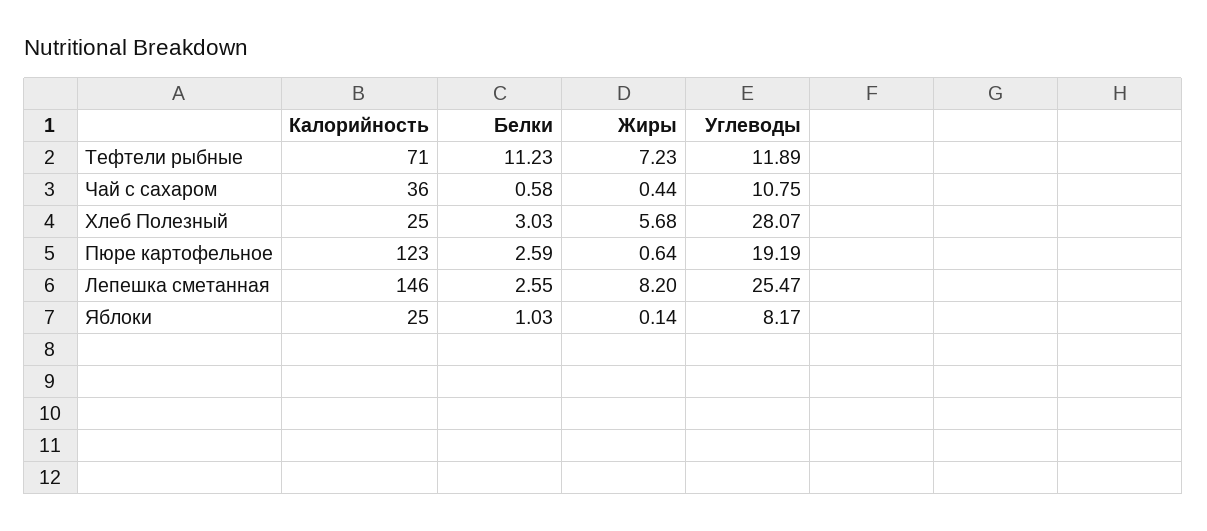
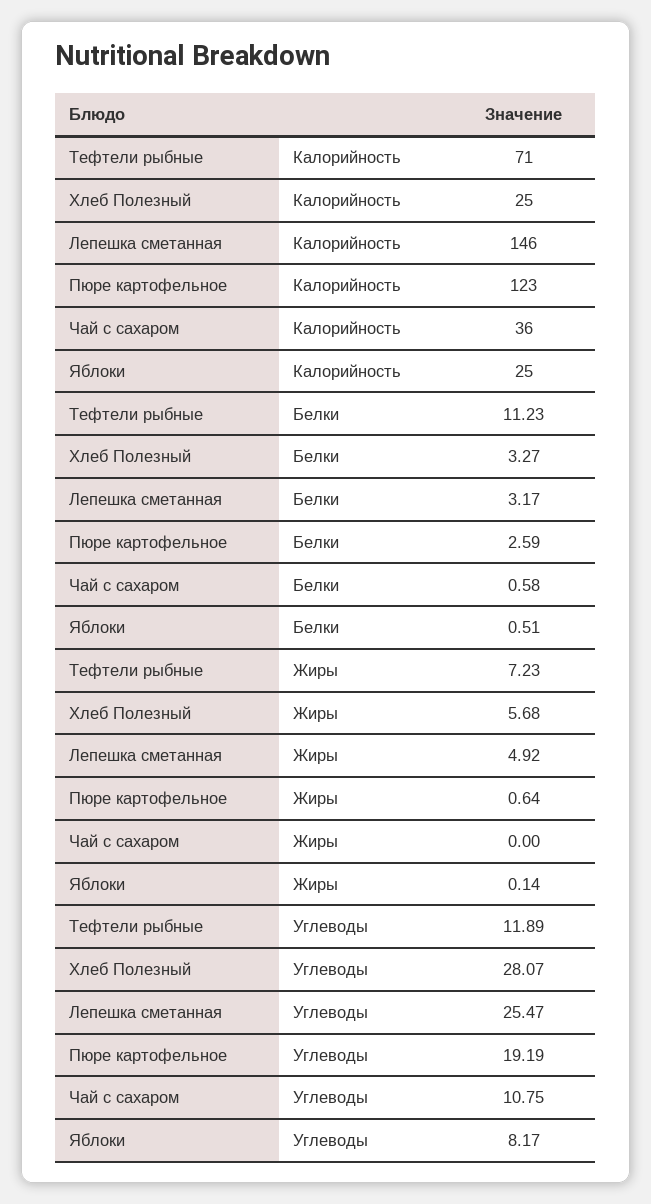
Жиры, Чай с сахаром: 0.44 -> 0
Белки, Хлеб Полезный: 3.03 -> 3.27
Белки, Лепешка сметанная: 2.55 -> 3.17
Жиры, Лепешка сметанная: 8.2 -> 4.92
Белки, Яблоки: 1.03 -> 0.51

